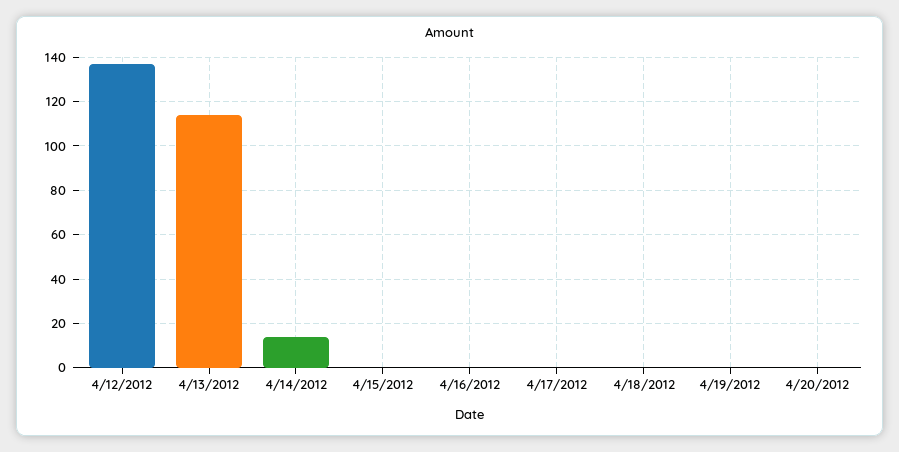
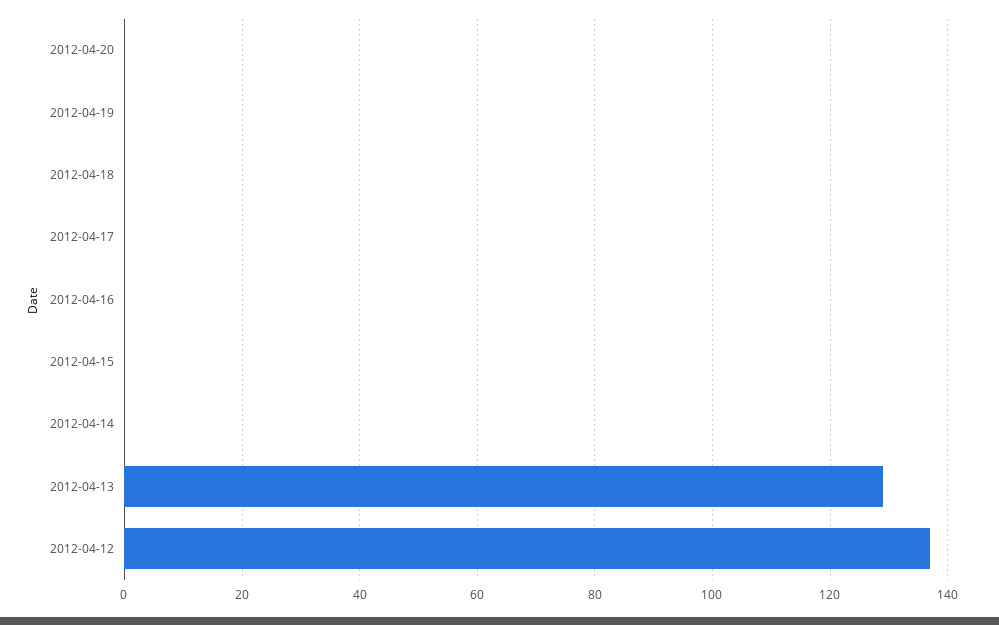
4/13/2012: 115 -> 130
4/14/2012: 15 -> 0

